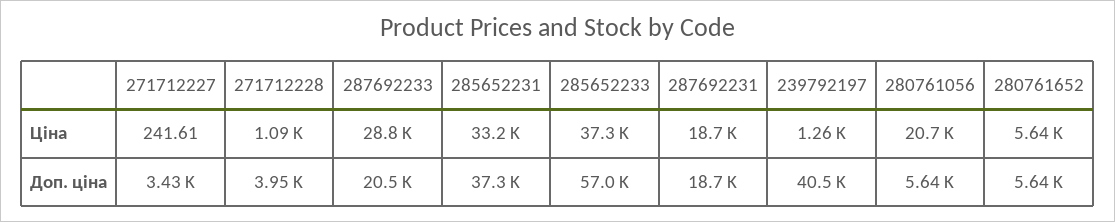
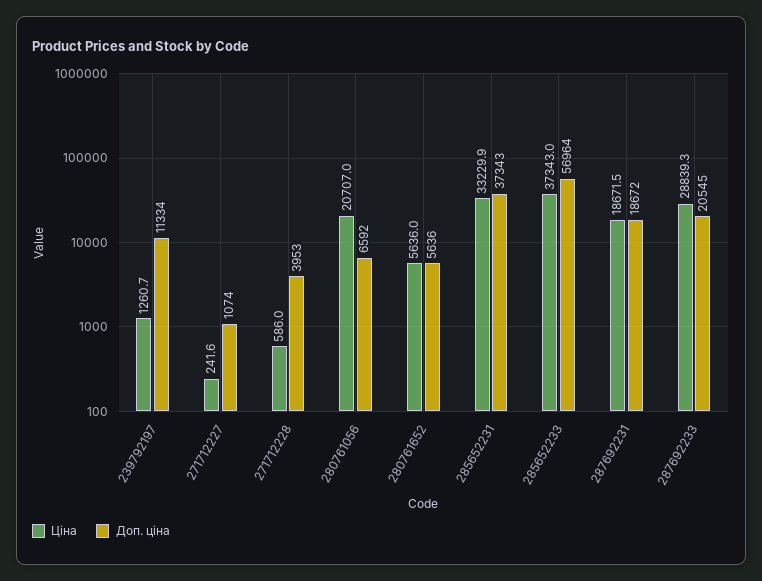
Ціна, 271712228: 1090 -> 586
Доп. ціна, 271712227: 3430 -> 1074
Доп. ціна, 239792197: 40500 -> 11334
Доп. ціна, 280761056: 5640 -> 6592

